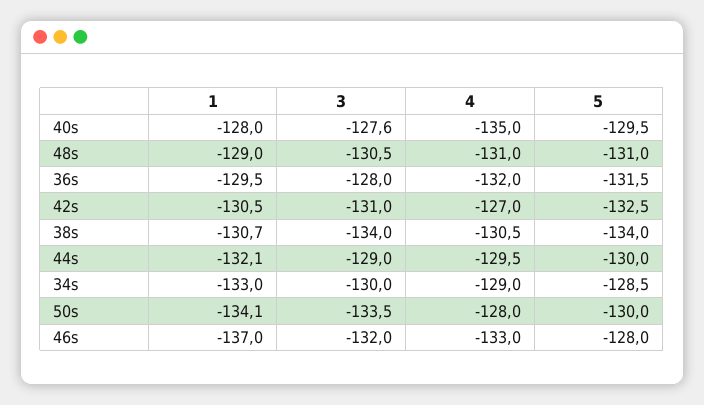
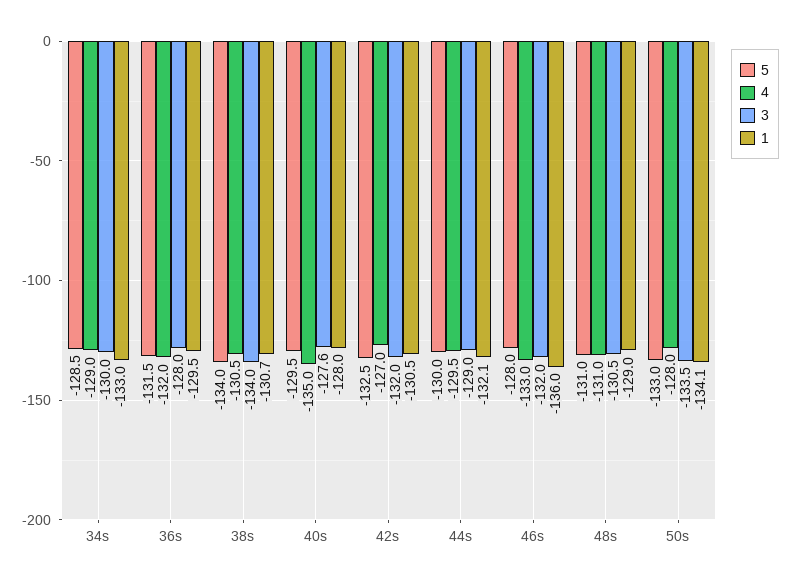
3, 42s: -131 -> -132
5, 50s: -130 -> -133
1, 46s: -137 -> -136

